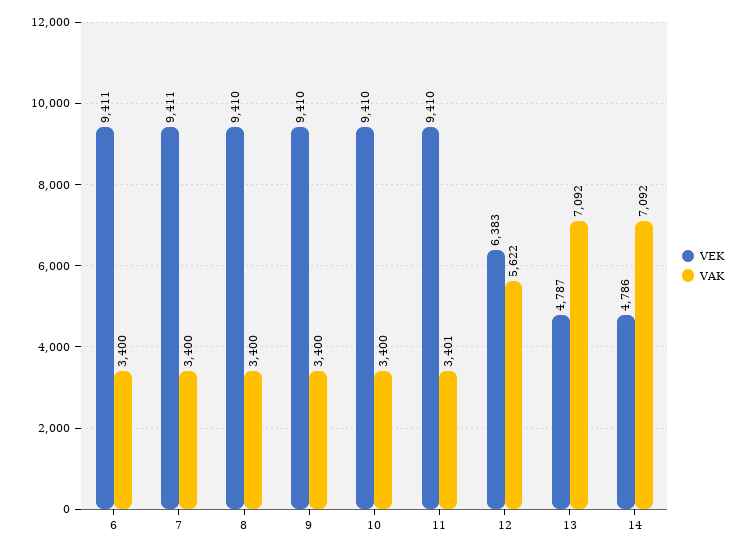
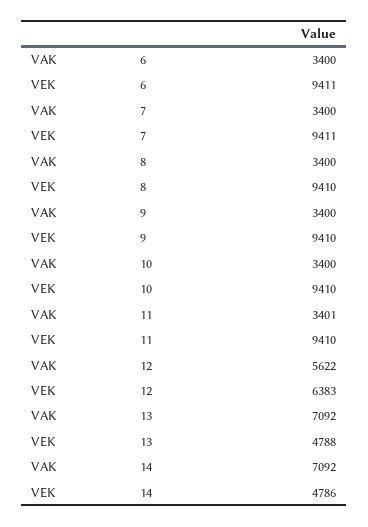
VEK, 13: 4787 -> 4788

